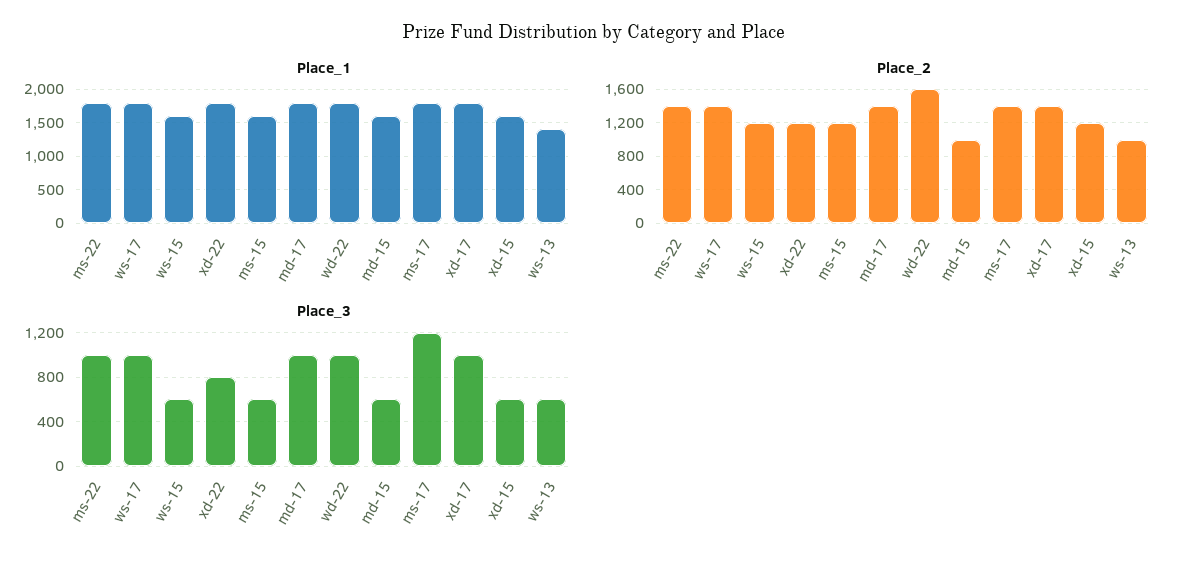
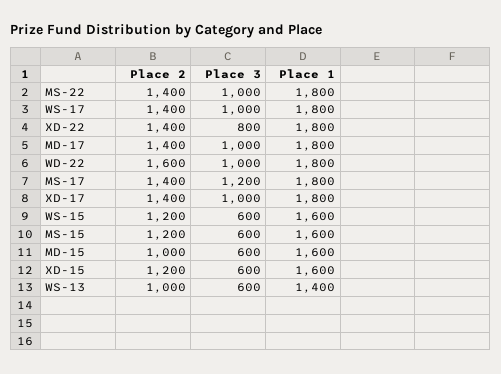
Place_2, xd-22: 1200 -> 1400

